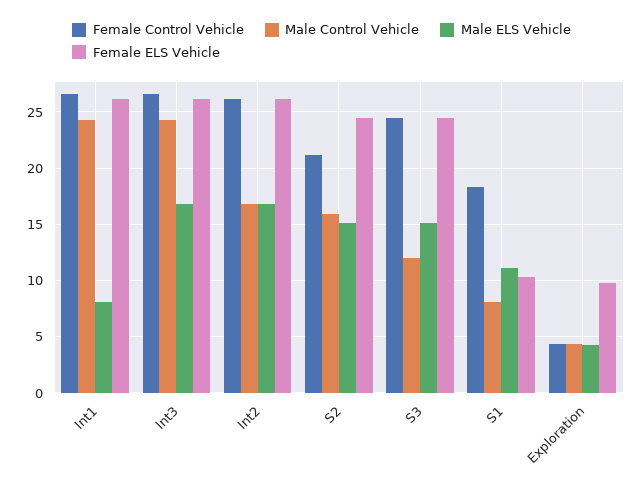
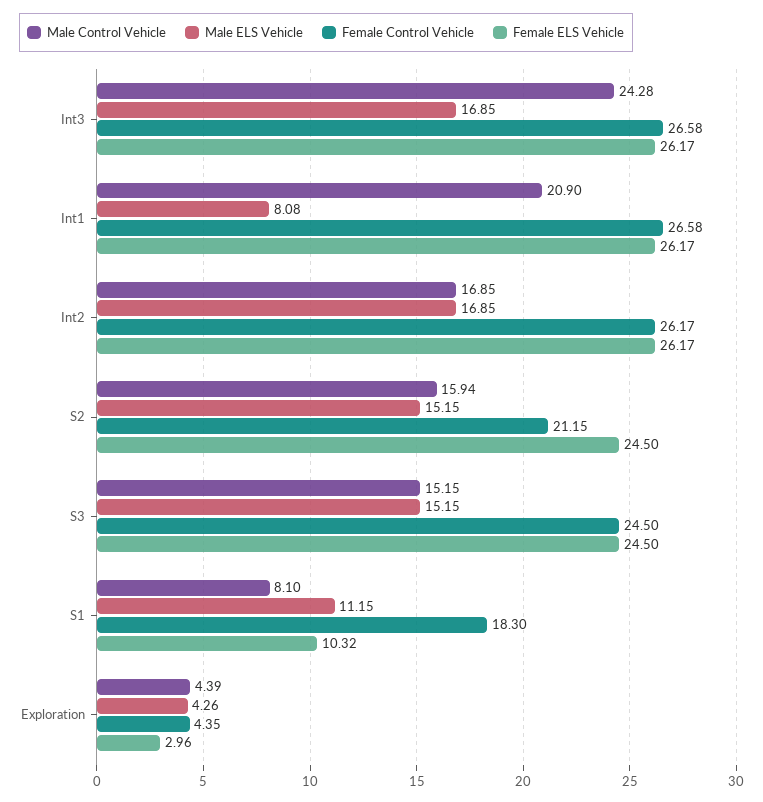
Male Control Vehicle, Int1: 24 -> 20.9
Male Control Vehicle, S3: 12 -> 15.15
Female ELS Vehicle, Exploration: 10 -> 2.96

